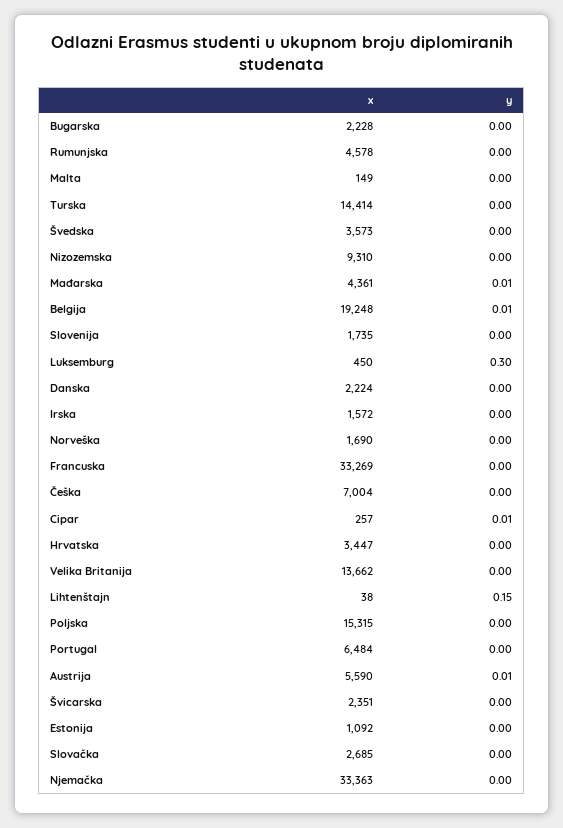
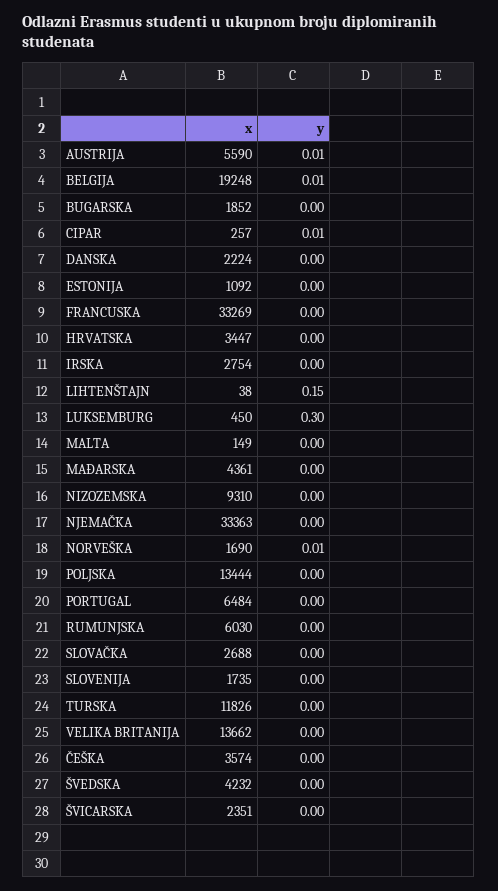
x, Bugarska: 2228 -> 1852
x, Rumunjska: 4578 -> 6030
x, Turska: 14414 -> 11826
x, Švedska: 3573 -> 4232
y, Mađarska: 0.01 -> 0
x, Irska: 1572 -> 2754
y, Norveška: 0 -> 0.01
x, Češka: 7004 -> 3574
x, Poljska: 15315 -> 13444
x, Slovačka: 2685 -> 2688

